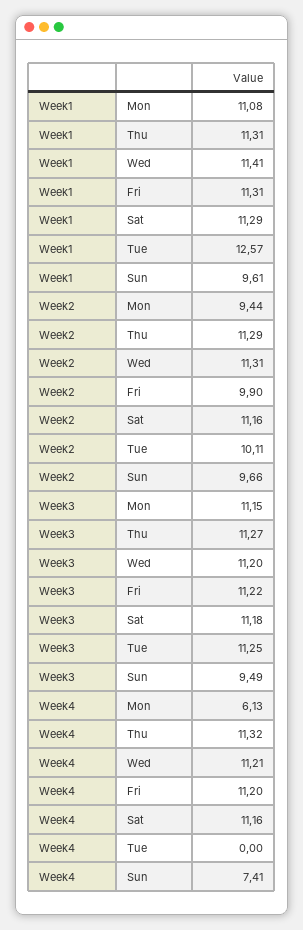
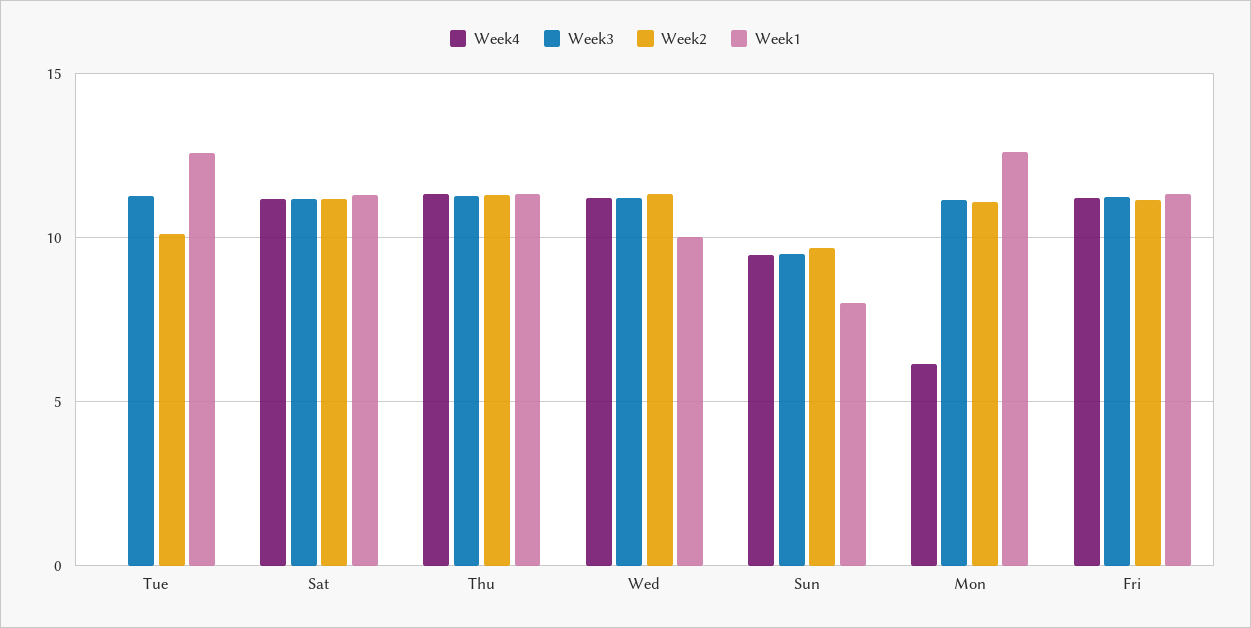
Week1, Mon: 11.08 -> 12.5
Week1, Wed: 11.41 -> 10
Week1, Sun: 9.61 -> 8
Week2, Mon: 9.44 -> 11
Week2, Fri: 9.9 -> 11
Week4, Sun: 7.41 -> 9.5

